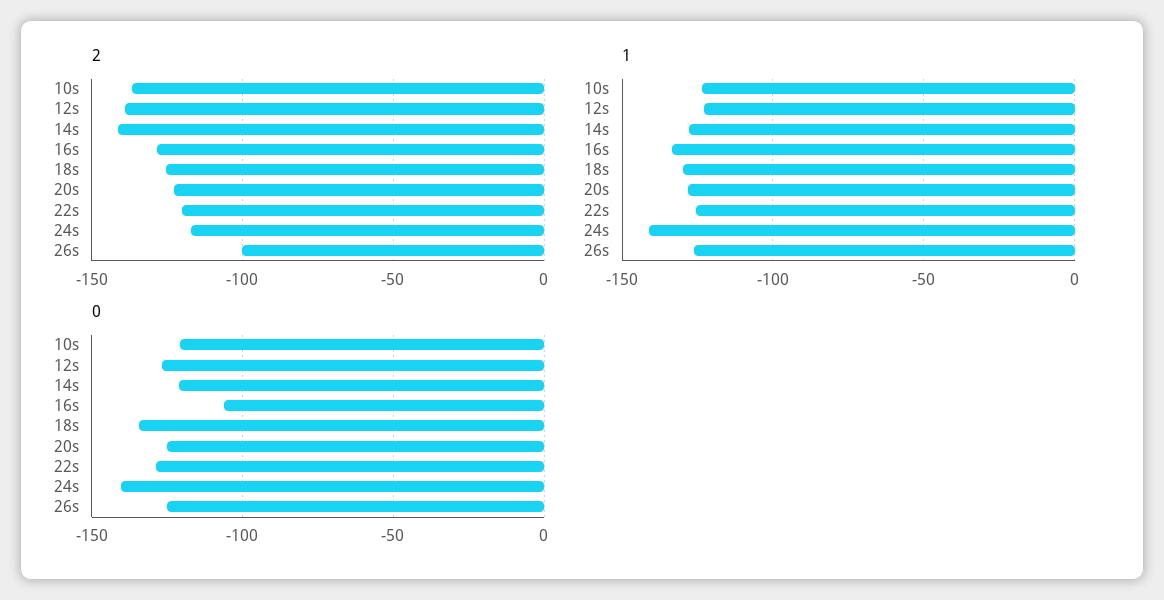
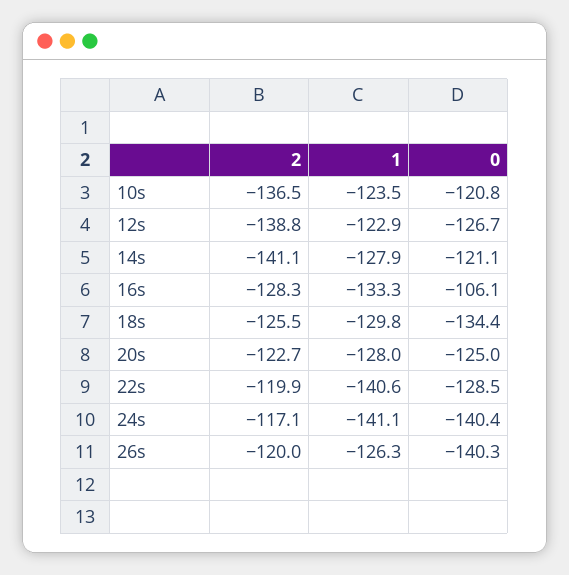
2, 26s: -100 -> -120
1, 22s: -125 -> -140.6
0, 26s: -125 -> -140.3

